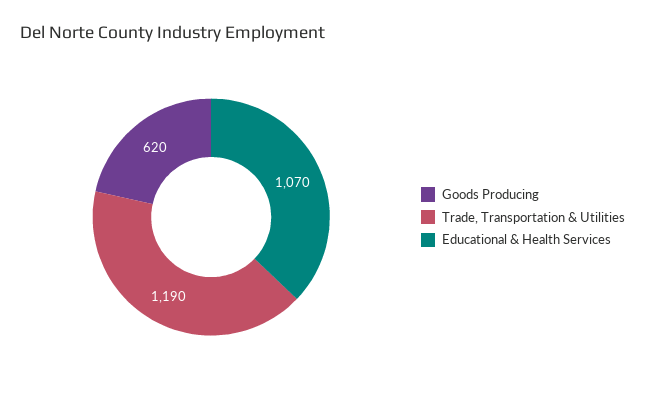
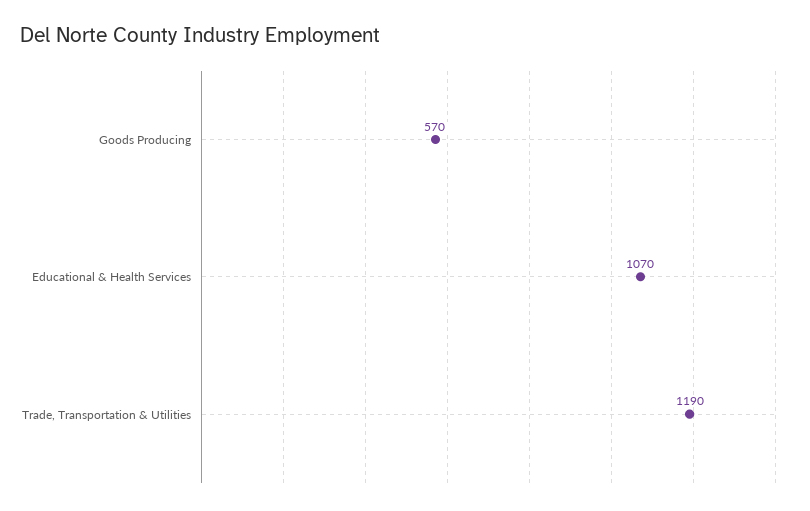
Goods Producing: 620 -> 570

